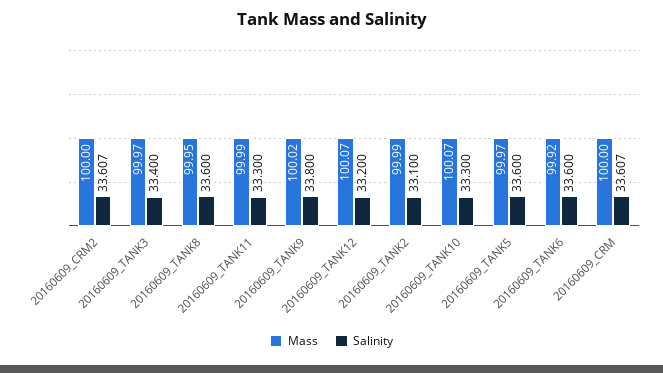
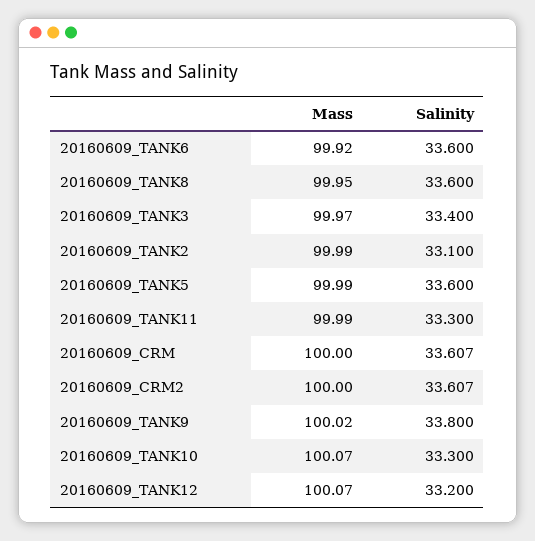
Mass, 20160609_TANK5: 99.97 -> 99.99

